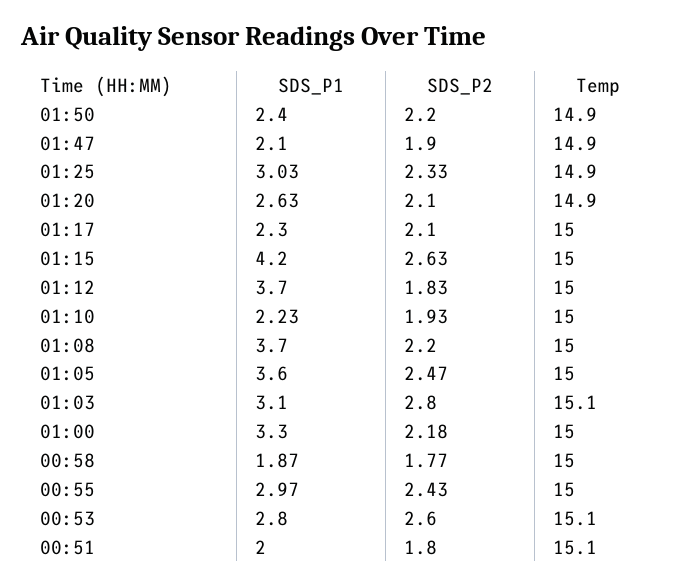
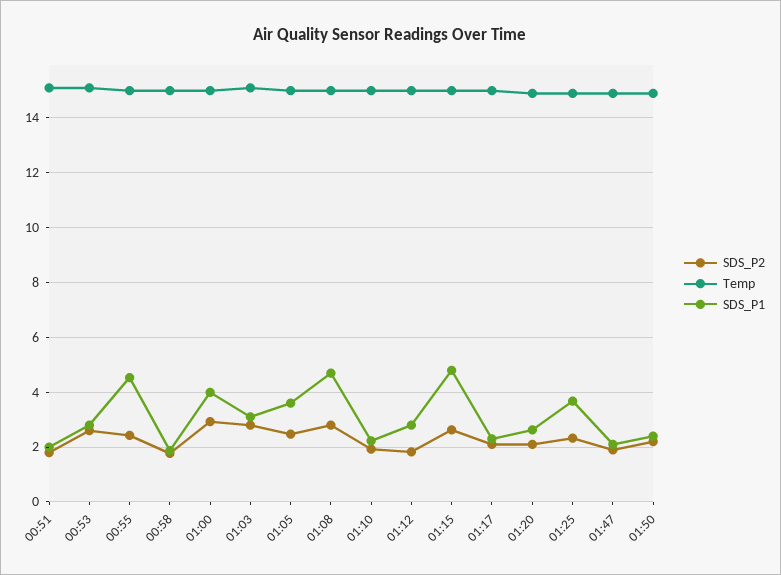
SDS_P1, 01:25: 3.03 -> 3.75
SDS_P1, 01:15: 4.2 -> 4.75
SDS_P1, 01:12: 3.7 -> 2.75
SDS_P1, 01:08: 3.7 -> 4.75
SDS_P2, 01:08: 2.2 -> 2.75
SDS_P1, 01:00: 3.3 -> 4
SDS_P2, 01:00: 2.18 -> 3
SDS_P1, 00:55: 2.97 -> 4.5

